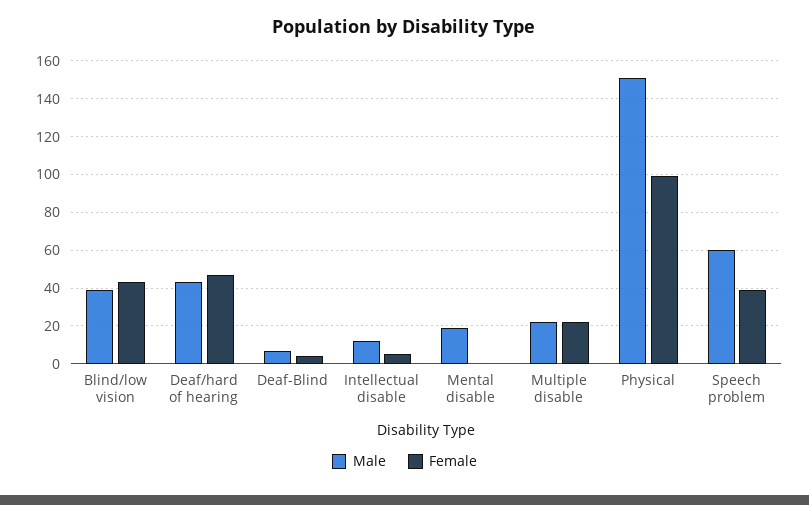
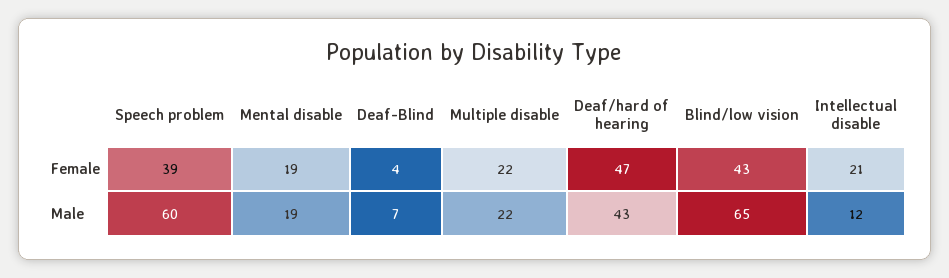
Male, Blind/low vision: 40 -> 65
Female, Intellectual disable: 5 -> 21
Female, Mental disable: 0 -> 19
Male, Physical: 150 -> none
Female, Physical: 100 -> none

